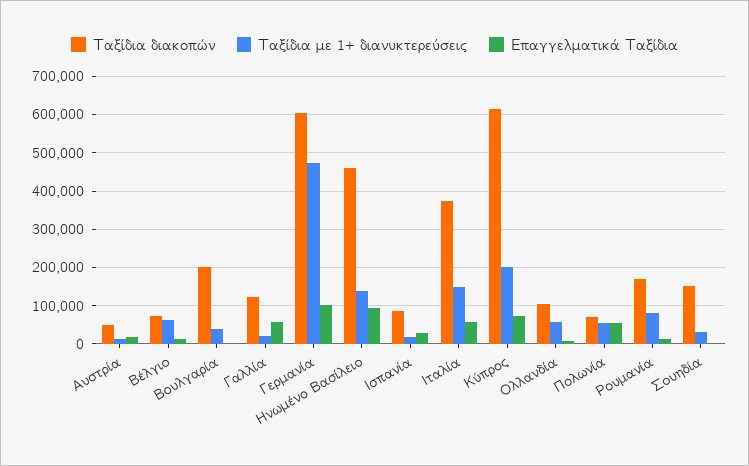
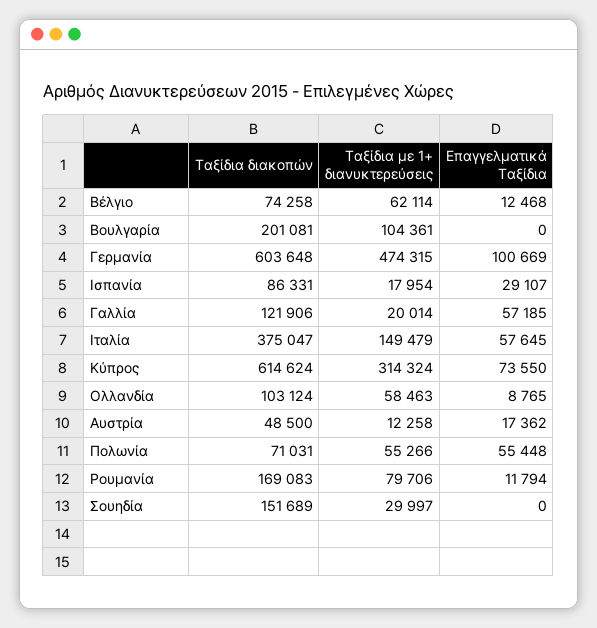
Ταξίδια με 1+ διανυκτερεύσεις, Βουλγαρία: 40000 -> 104361
Ταξίδια διακοπών, Ηνωμένο Βασίλειο: 460000 -> none
Ταξίδια με 1+ διανυκτερεύσεις, Ηνωμένο Βασίλειο: 140000 -> none
Επαγγελματικά Ταξίδια, Ηνωμένο Βασίλειο: 100000 -> none
Ταξίδια με 1+ διανυκτερεύσεις, Κύπρος: 200000 -> 314324

